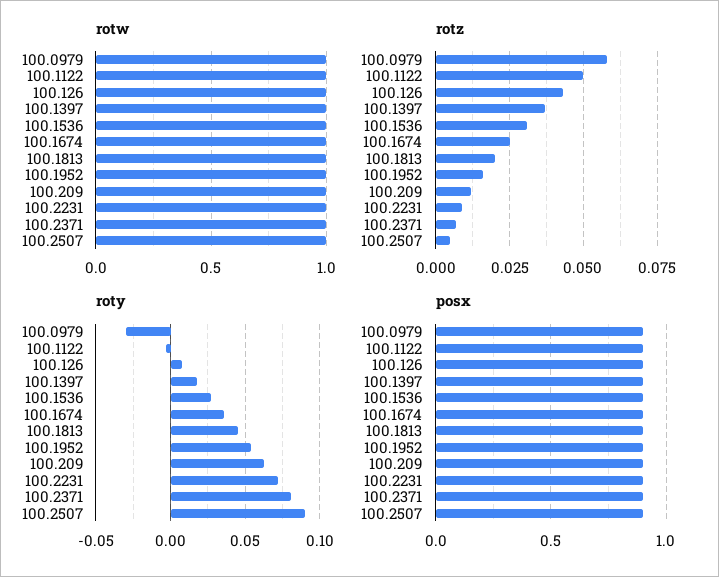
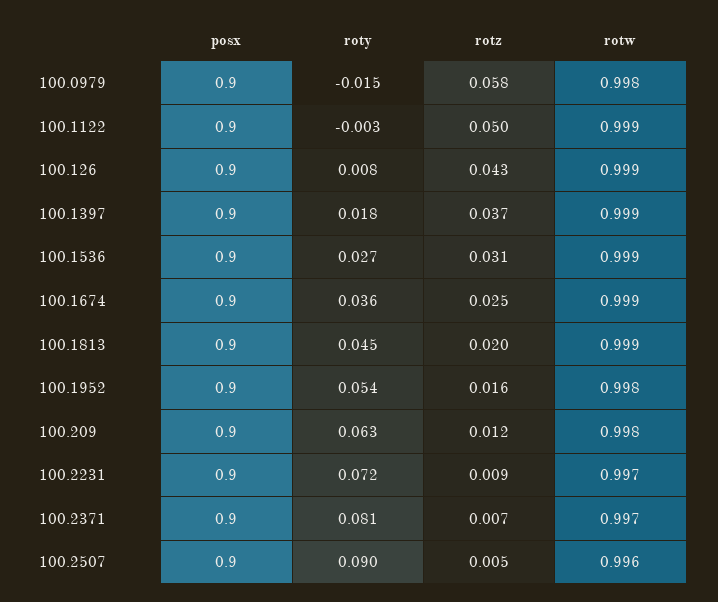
roty, 100.0979: -0.03 -> -0.015

